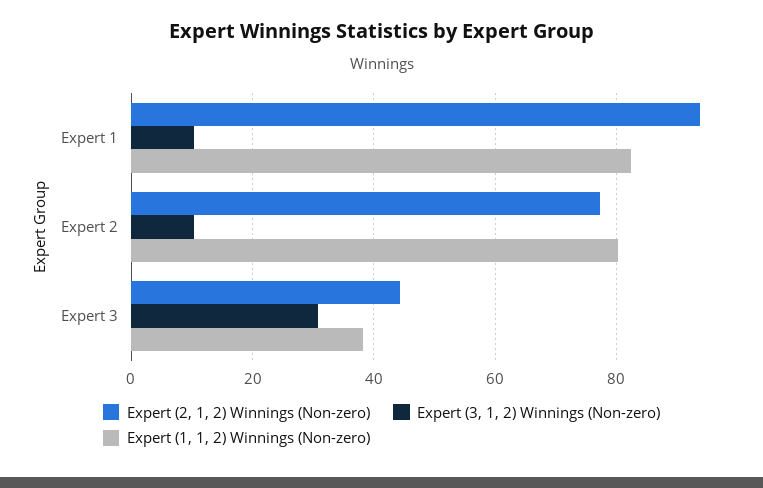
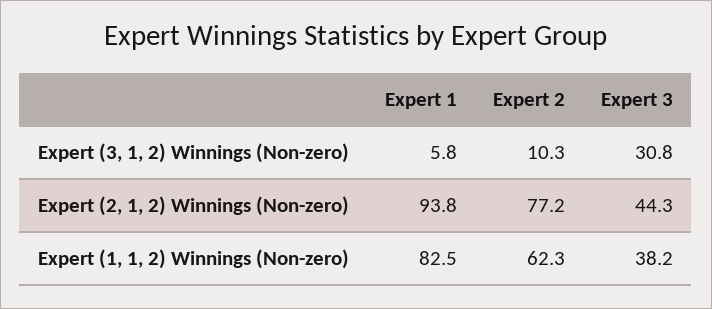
Expert (3, 1, 2) Winnings (Non-zero), Expert 1: 10 -> 5.8
Expert (1, 1, 2) Winnings (Non-zero), Expert 2: 80 -> 62.3

